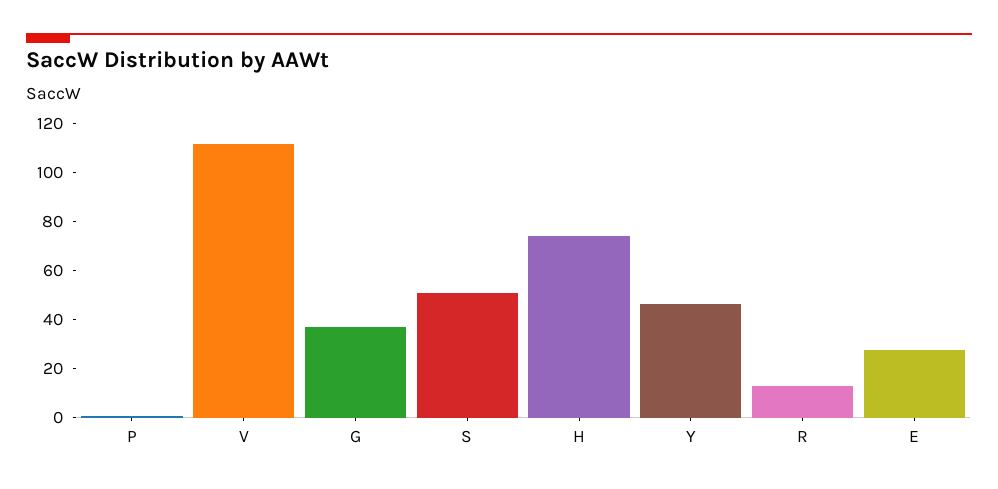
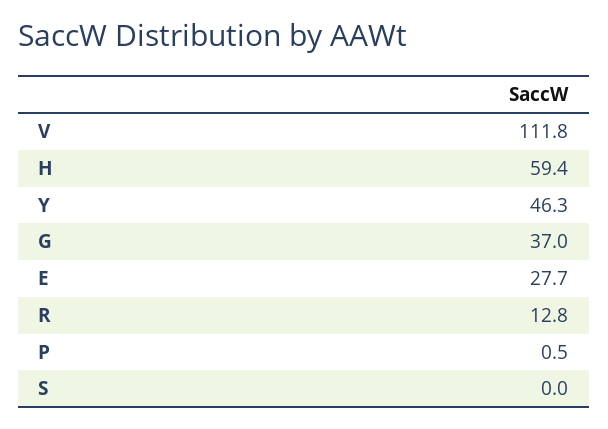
S: 50 -> 0
H: 75 -> 59.4

